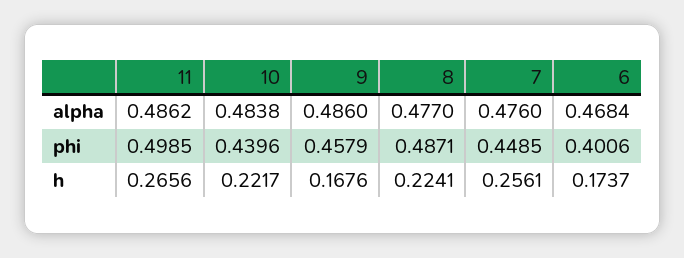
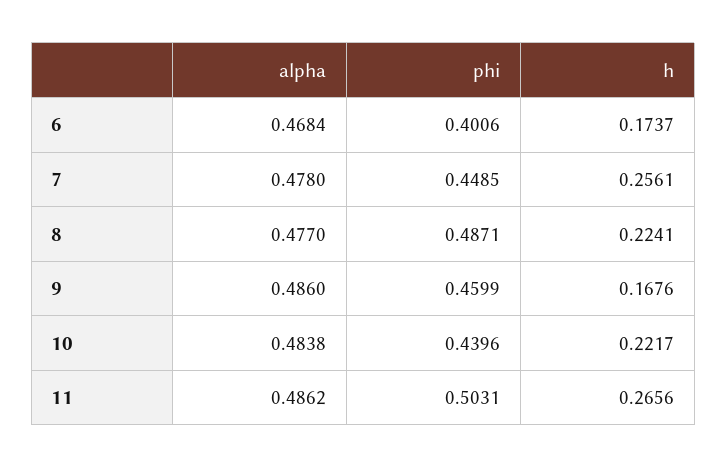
7, alpha: 0.476 -> 0.478
11, phi: 0.4985 -> 0.5031
9, phi: 0.4579 -> 0.4599

